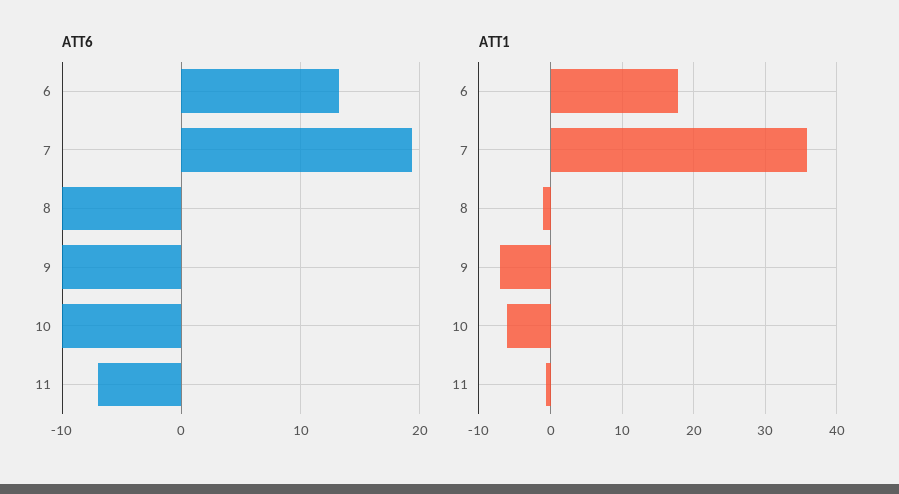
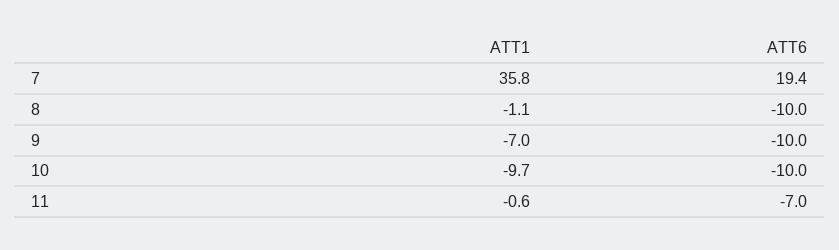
ATT6, 6: 13 -> none
ATT1, 6: 18 -> none
ATT1, 10: -6 -> -9.7

